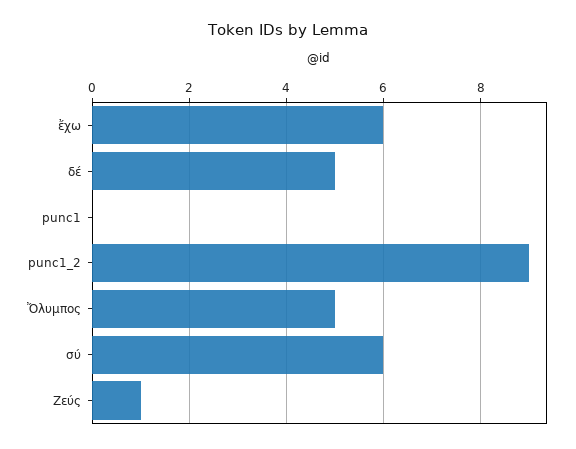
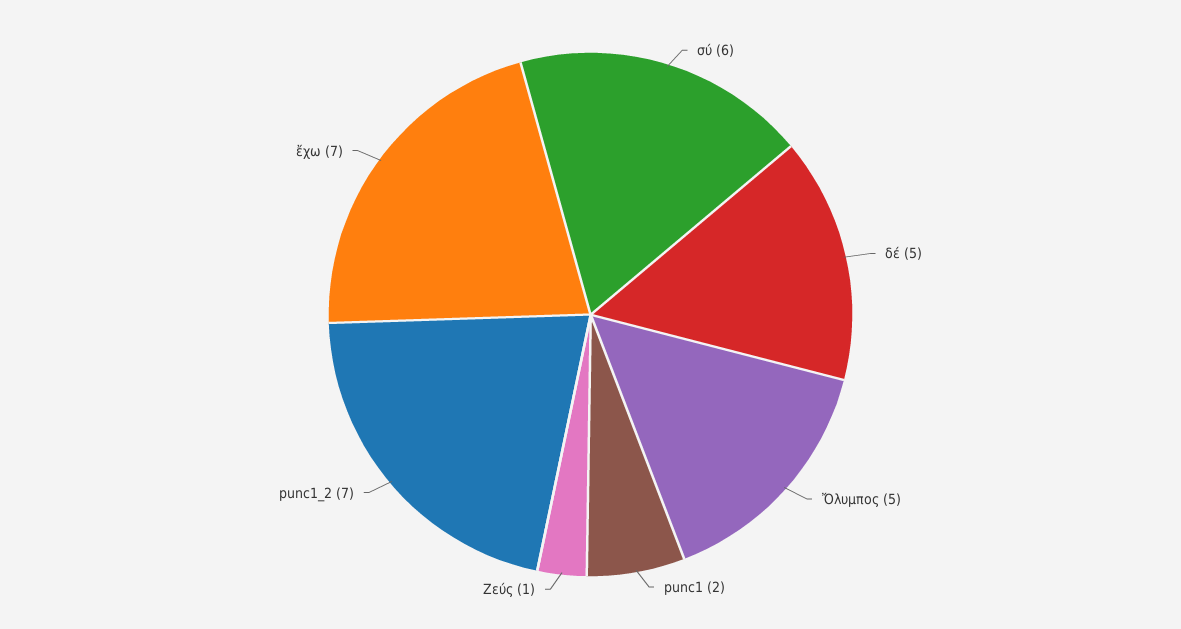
ἔχω: 6 -> 7
punc1: 0 -> 2
punc1_2: 9 -> 7

